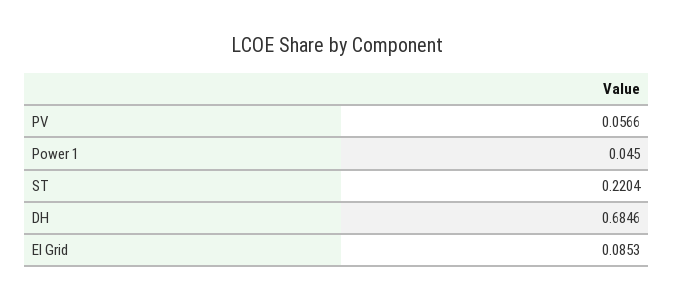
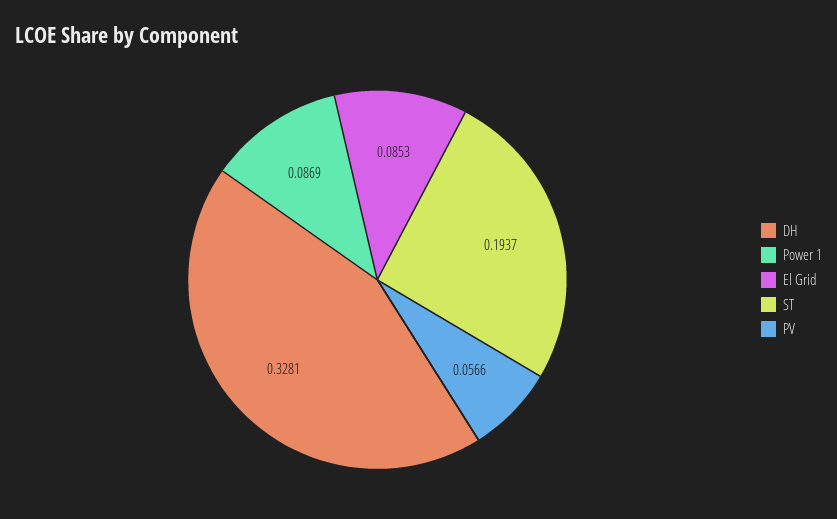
Power 1: 0.045 -> 0.0869
ST: 0.2204 -> 0.1937
DH: 0.6846 -> 0.3281

